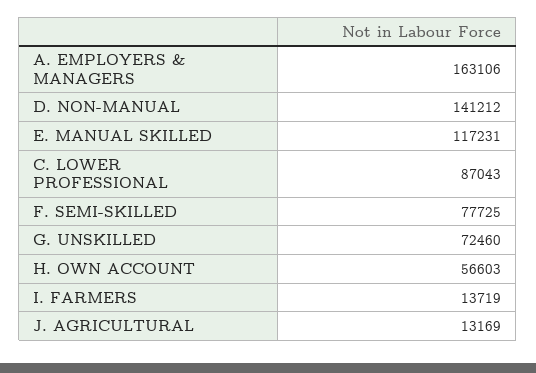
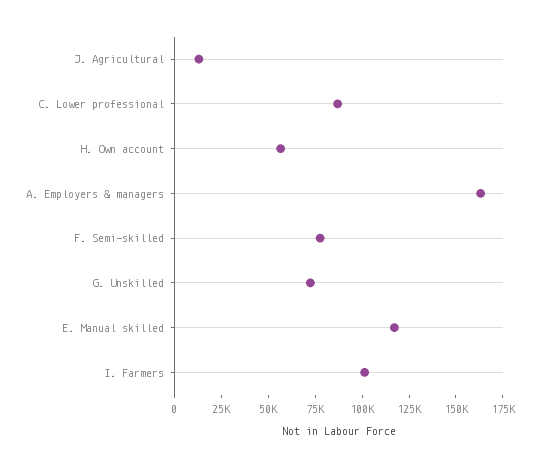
D. NON-MANUAL: 141212 -> none
I. FARMERS: 13719 -> 100000

